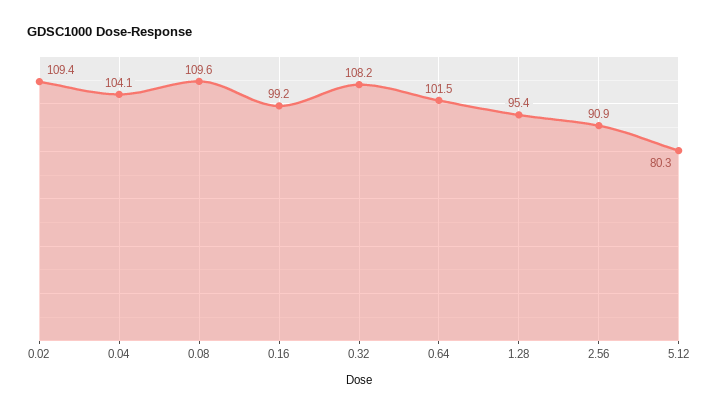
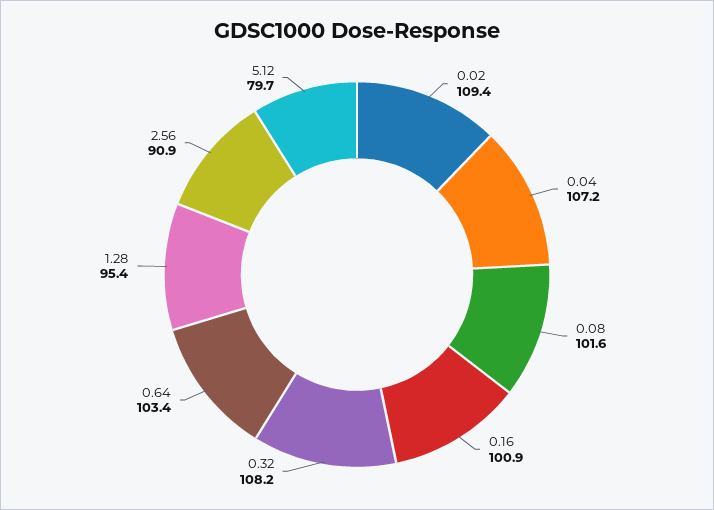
0.04: 104.1 -> 107.2
0.08: 109.6 -> 101.6
0.16: 99.2 -> 100.9
0.64: 101.5 -> 103.4
5.12: 80.3 -> 79.7

